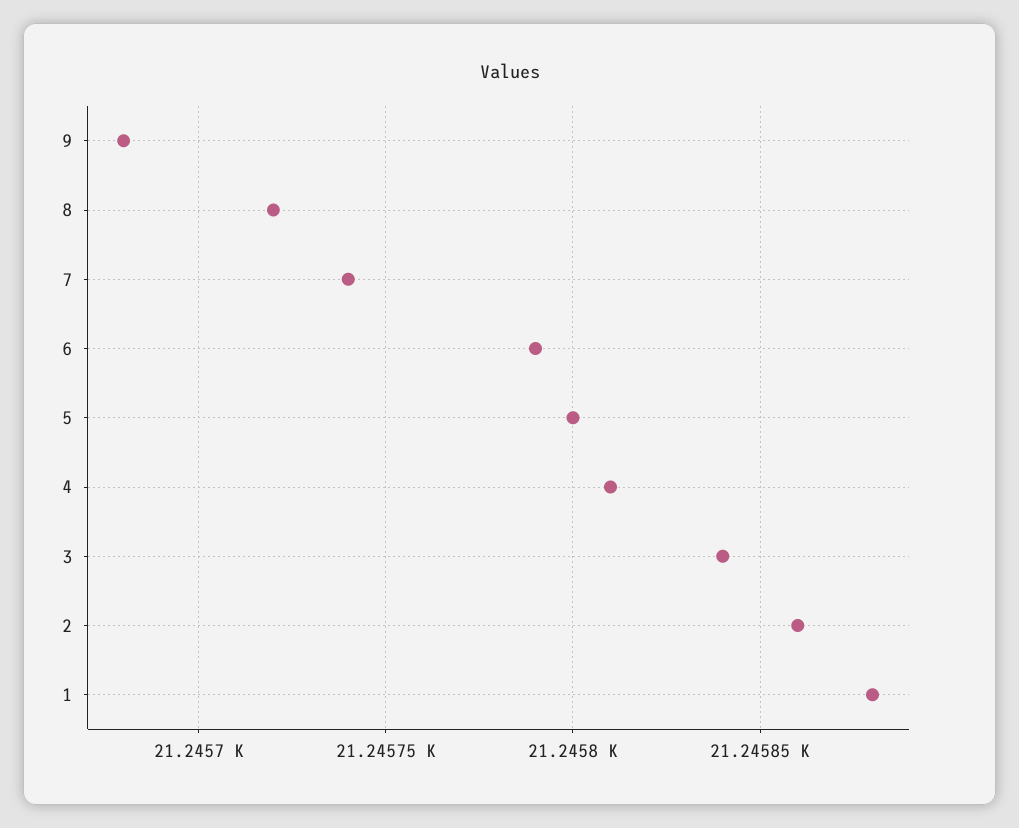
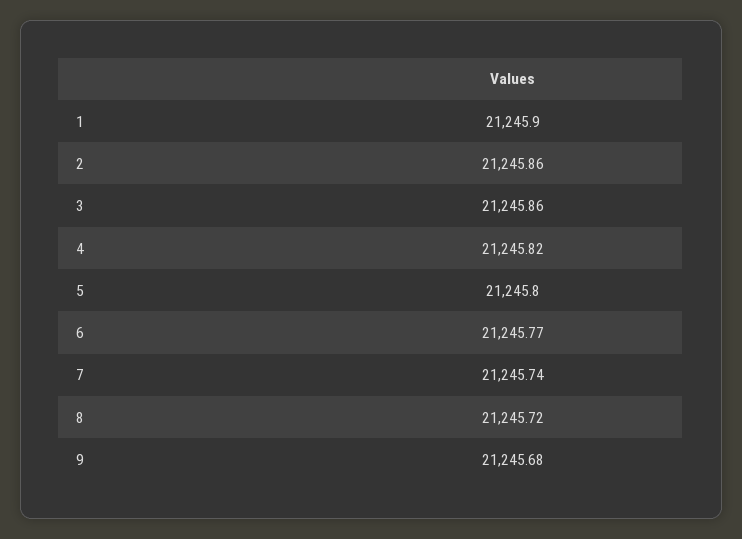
6: 21245.79 -> 21245.77
4: 21245.81 -> 21245.82
3: 21245.84 -> 21245.86
1: 21245.88 -> 21245.9

